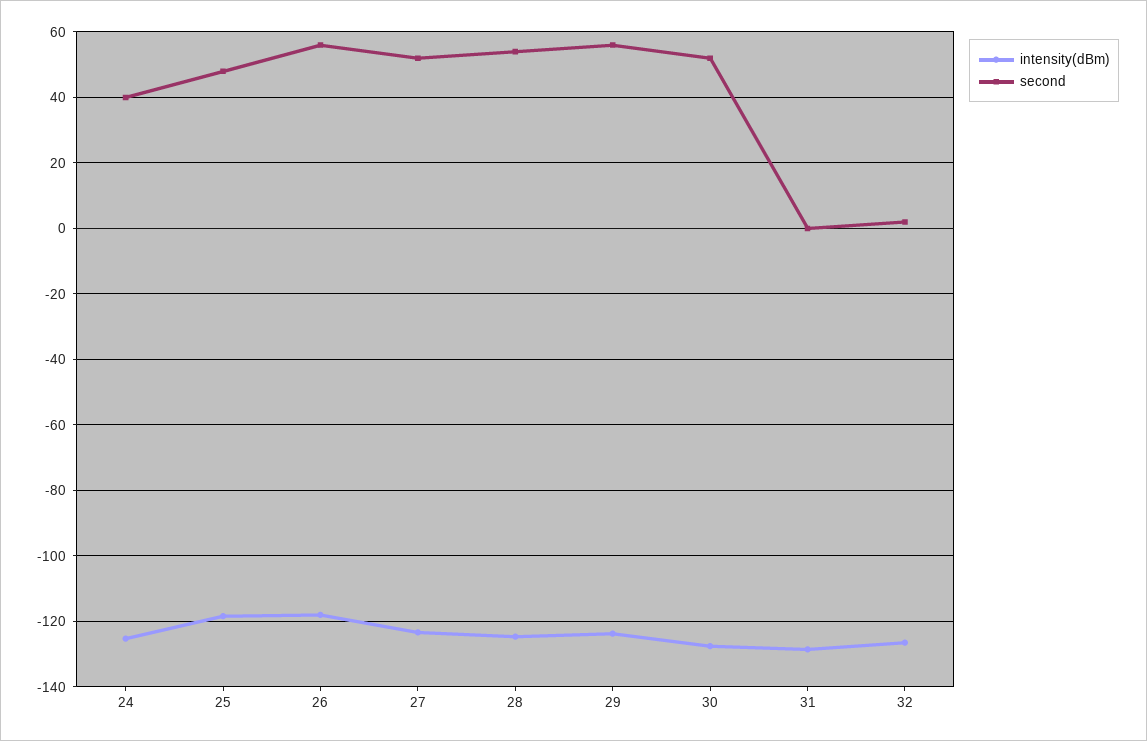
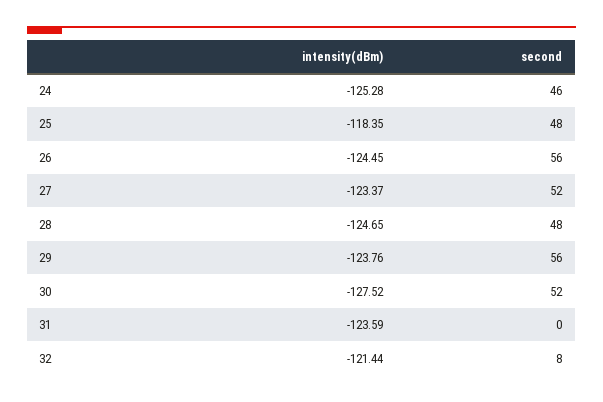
second, 24: 40 -> 46
intensity(dBm), 26: -118 -> -124.45
second, 28: 54 -> 48
intensity(dBm), 31: -128 -> -123.59
intensity(dBm), 32: -126 -> -121.44
second, 32: 2 -> 8

